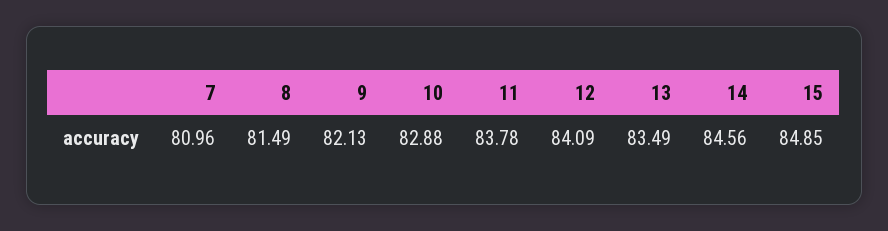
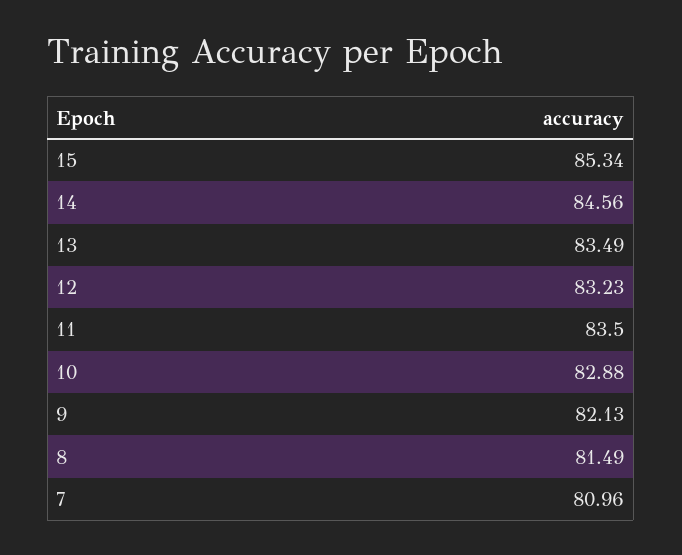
11: 83.78 -> 83.5
12: 84.09 -> 83.23
15: 84.85 -> 85.34

